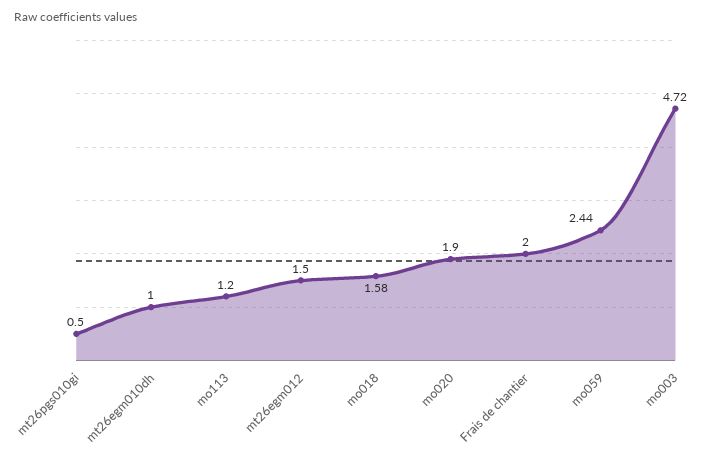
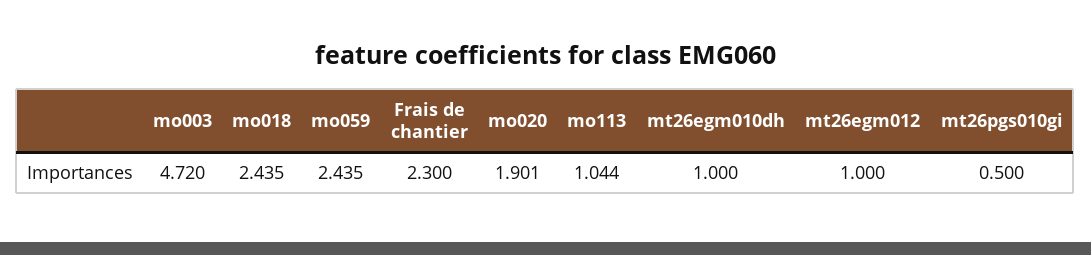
mo113: 1.2 -> 1.044
mt26egm012: 1.5 -> 1
mo018: 1.58 -> 2.435
Frais de chantier: 2 -> 2.3

